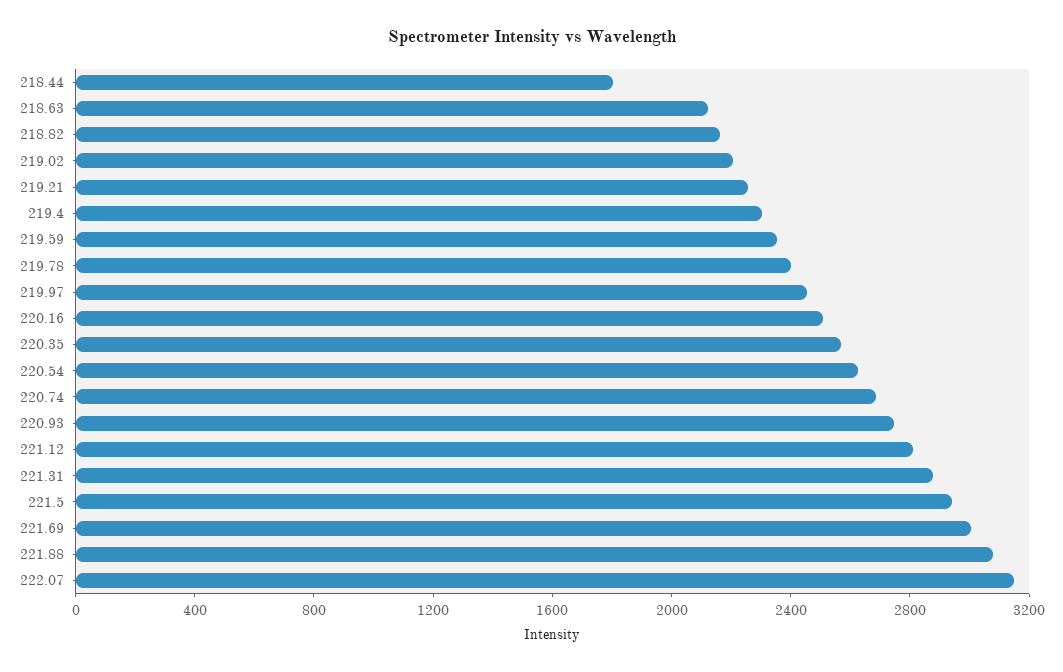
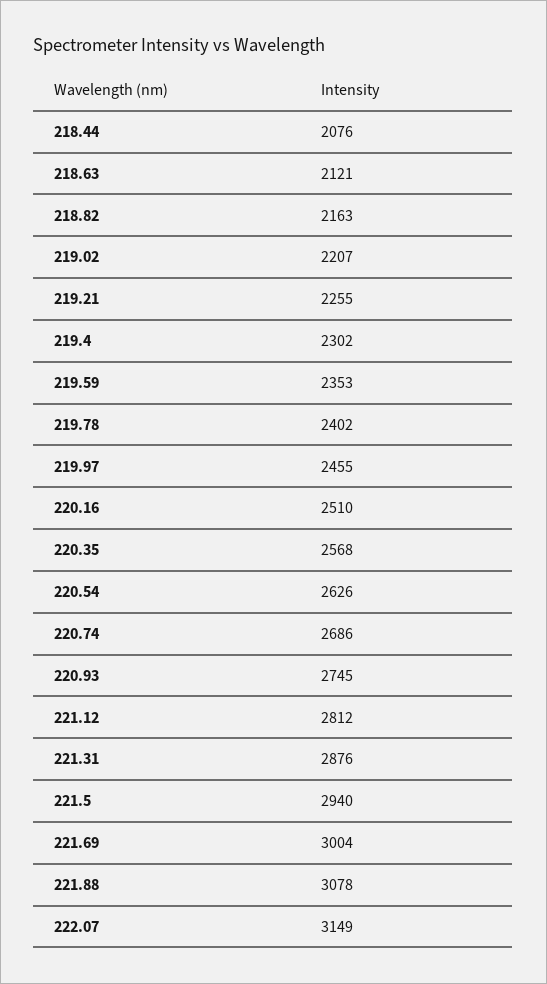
218.44: 1800 -> 2076

